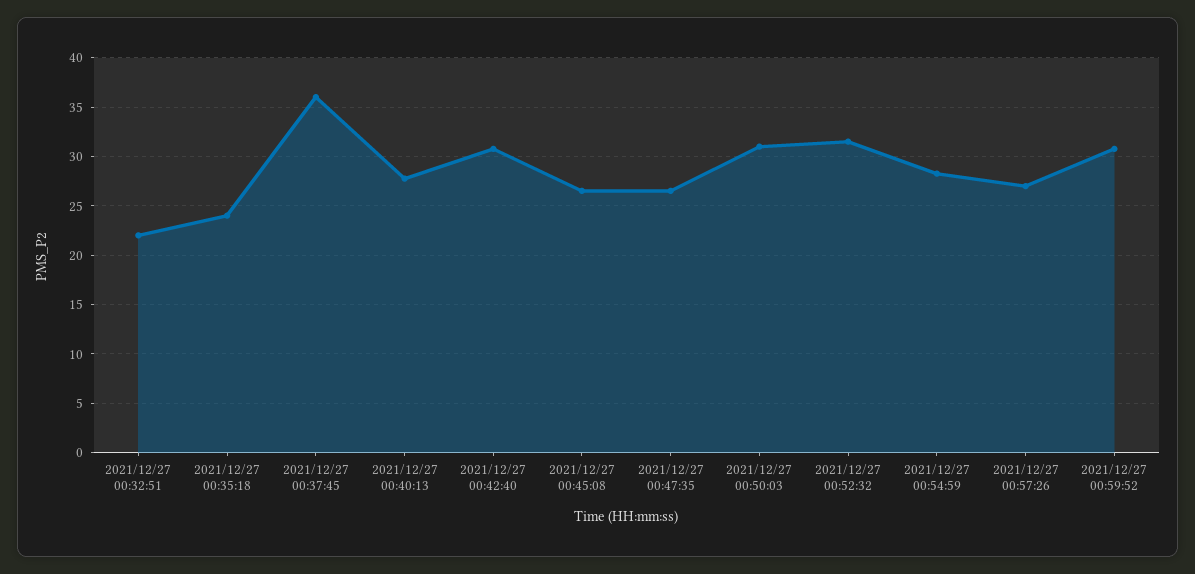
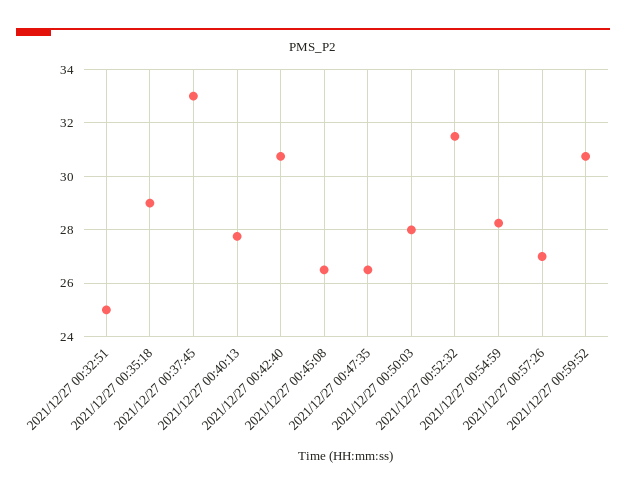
2021/12/27 00:32:51: 22 -> 25
2021/12/27 00:35:18: 24 -> 29
2021/12/27 00:37:45: 36 -> 33
2021/12/27 00:50:03: 31 -> 28

